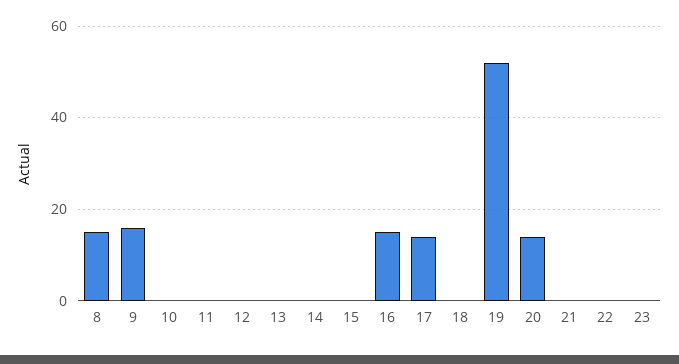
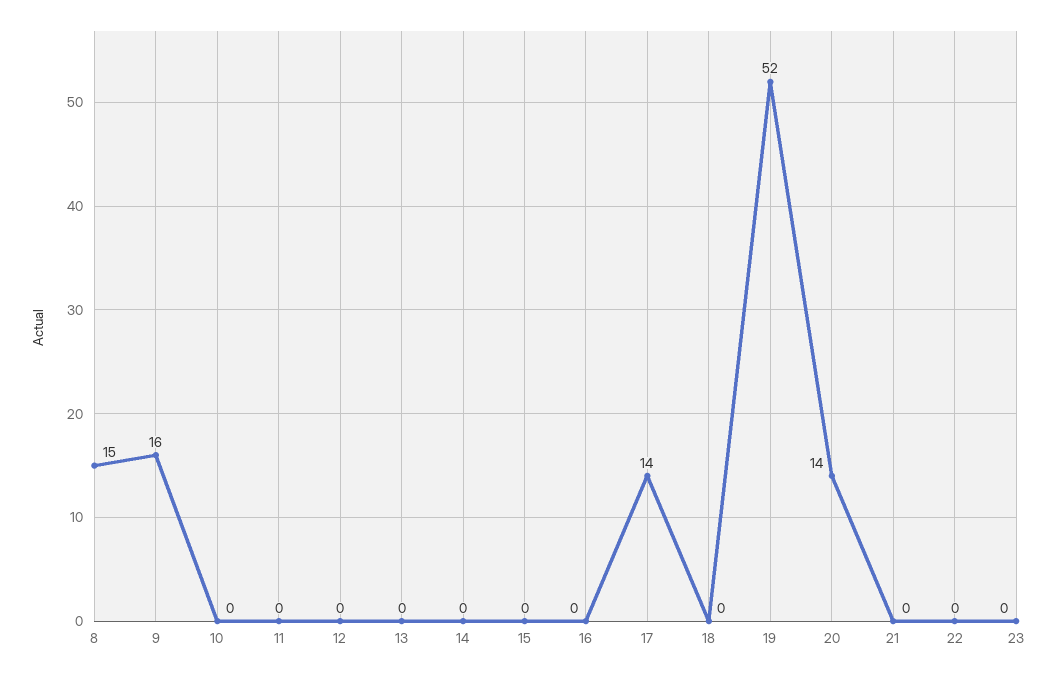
16: 15 -> 0

